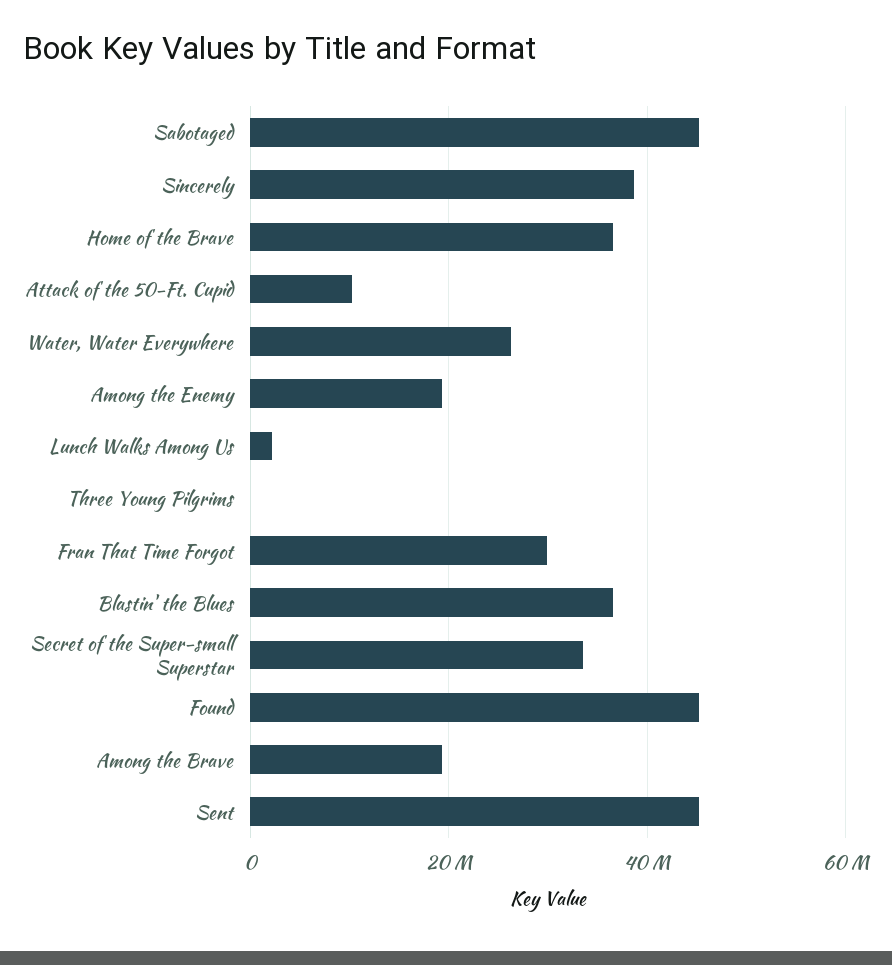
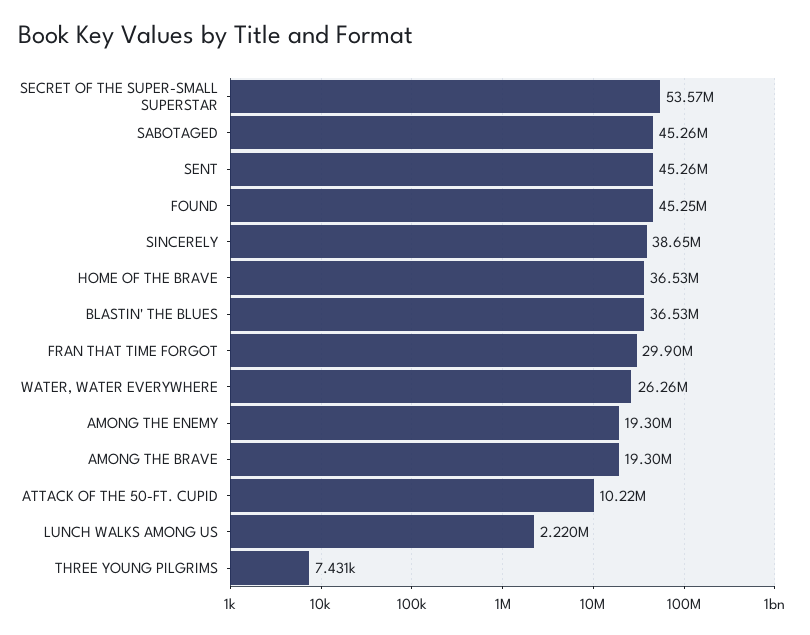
Secret of the Super-small Superstar: 34000000 -> 53570000

